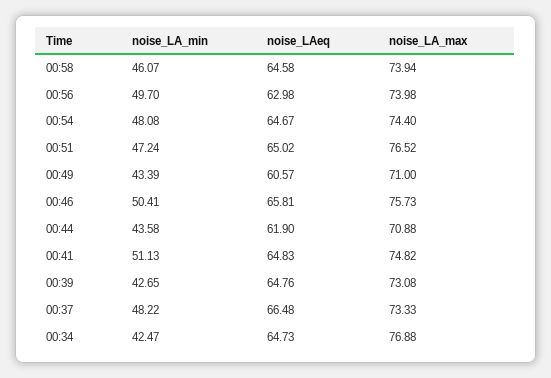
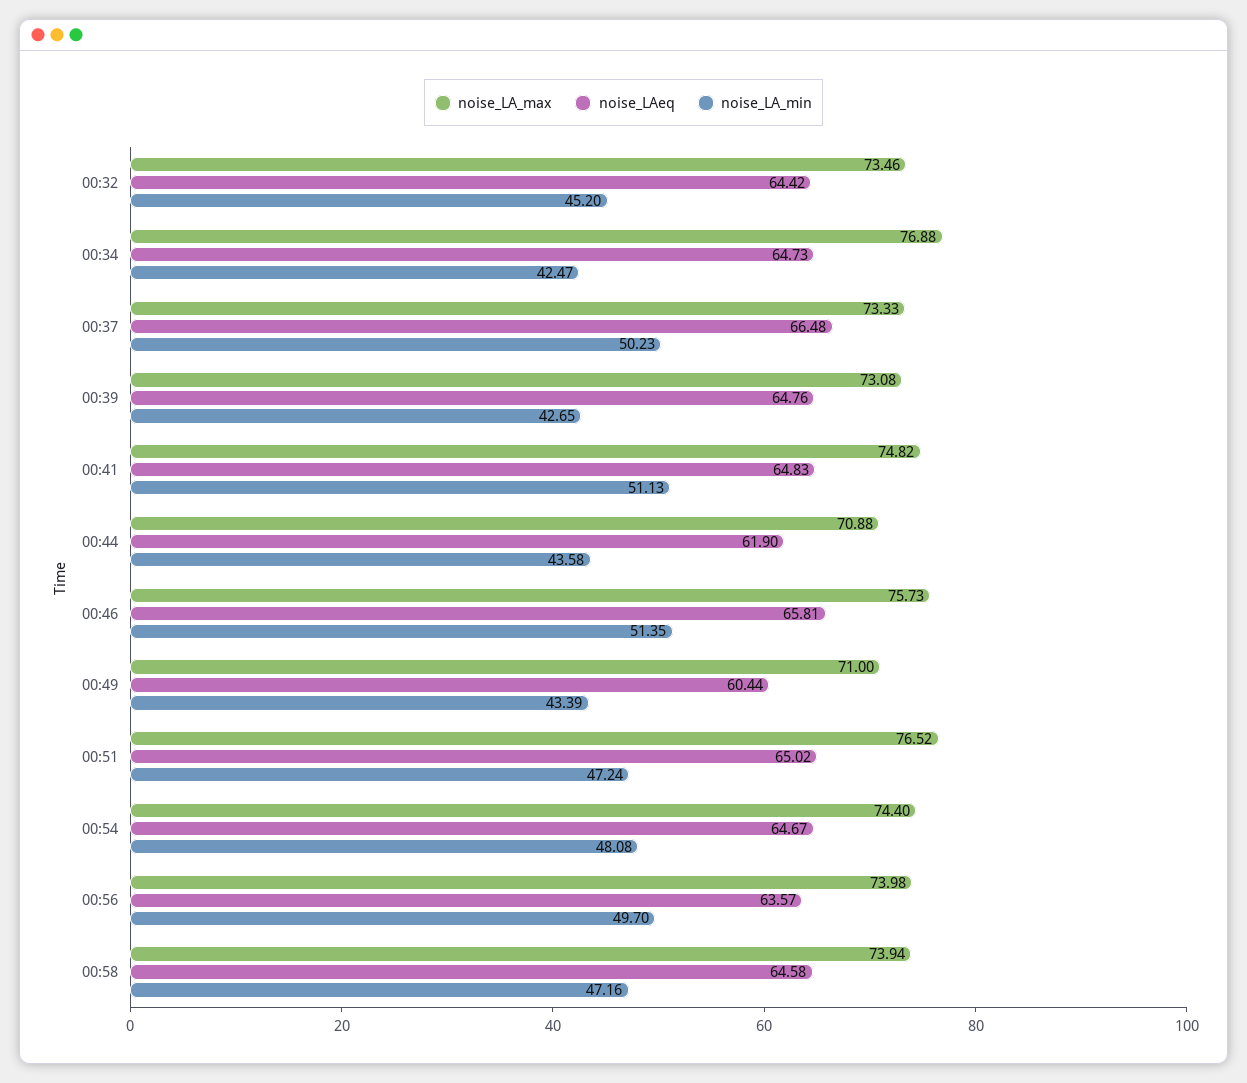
noise_LA_min, 00:58: 46.07 -> 47.16
noise_LAeq, 00:56: 62.98 -> 63.57
noise_LAeq, 00:49: 60.57 -> 60.44
noise_LA_min, 00:46: 50.41 -> 51.35
noise_LA_min, 00:37: 48.22 -> 50.23
noise_LA_max, 00:32: none -> 73.46
noise_LAeq, 00:32: none -> 64.42
noise_LA_min, 00:32: none -> 45.2

